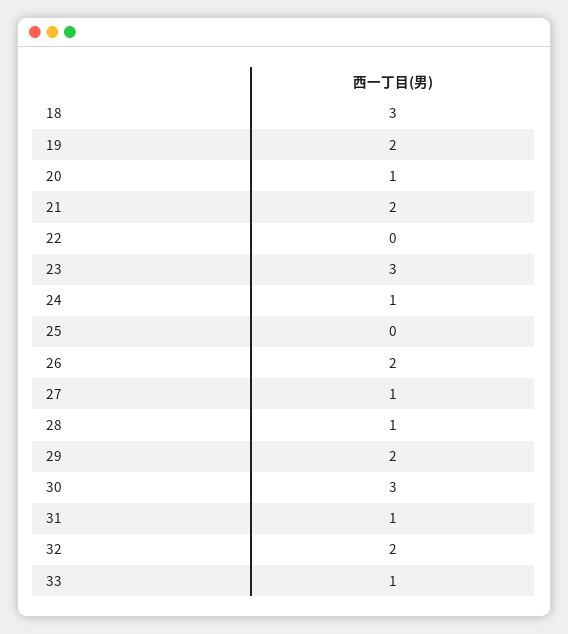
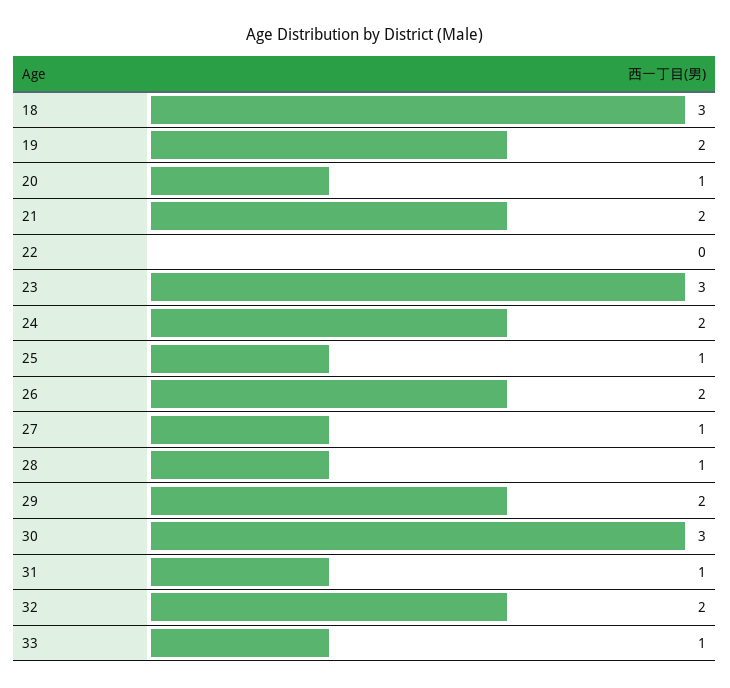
24: 1 -> 2
25: 0 -> 1

